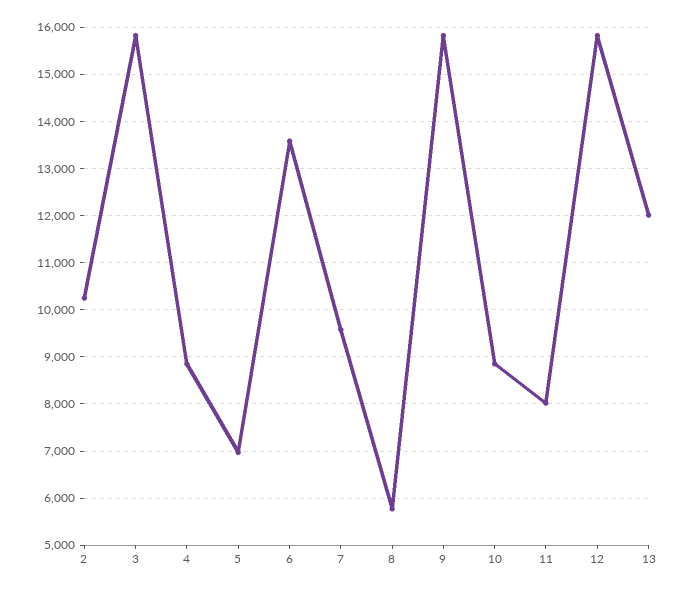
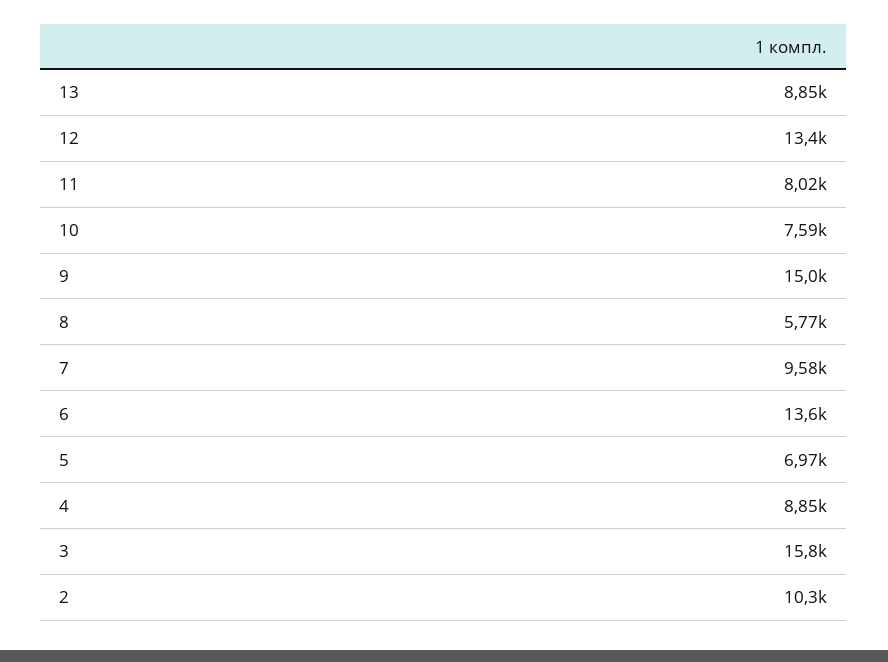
9: 15800 -> 15000
10: 8800 -> 7590
12: 15800 -> 13400
13: 12000 -> 8850

